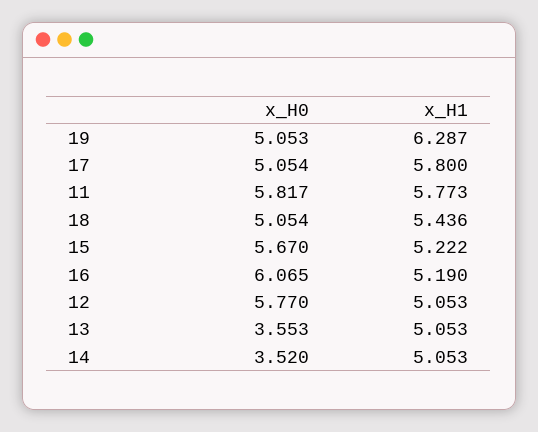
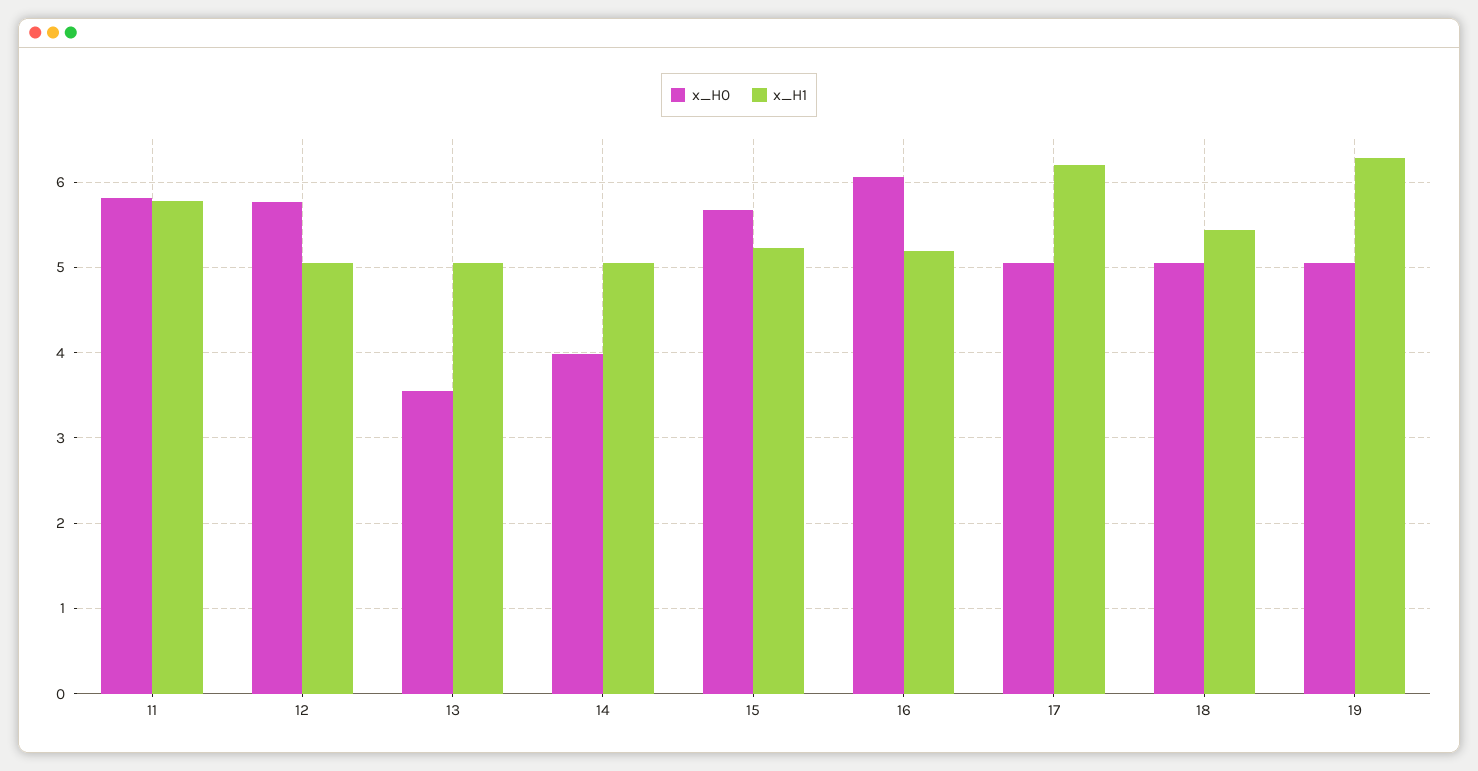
x_H1, 17: 5.8 -> 6.2
x_H0, 14: 3.52 -> 4

